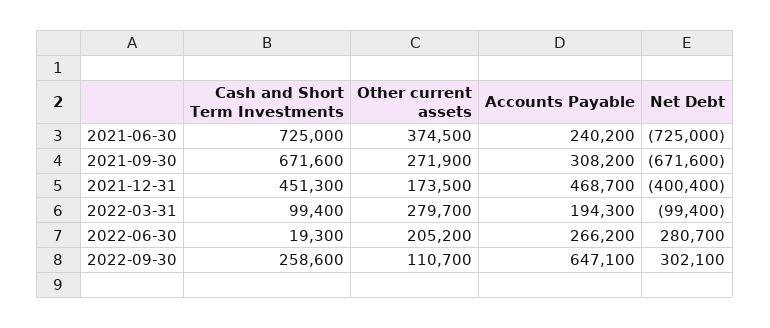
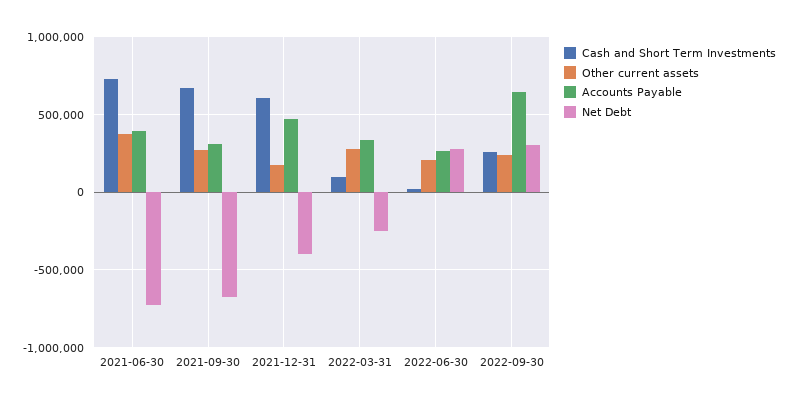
Accounts Payable, 2021-06-30: 240200 -> 400000
Cash and Short Term Investments, 2021-12-31: 451300 -> 600000
Accounts Payable, 2022-03-31: 194300 -> 350000
Net Debt, 2022-03-31: -99400 -> -250000
Other current assets, 2022-09-30: 110700 -> 250000

